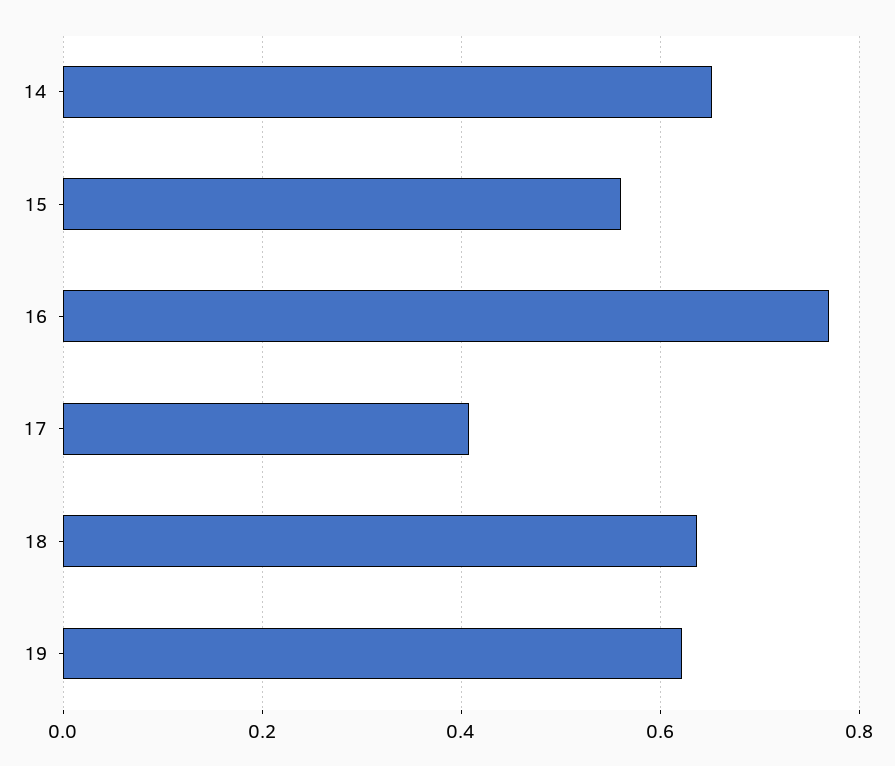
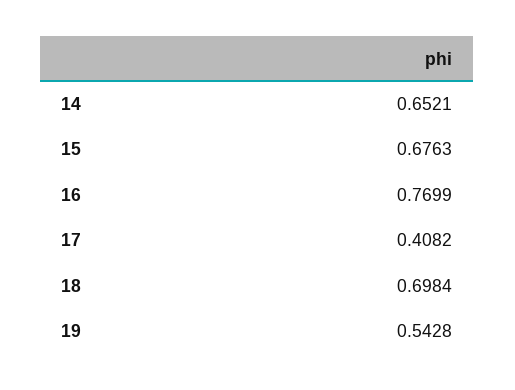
15: 0.56 -> 0.6763
18: 0.64 -> 0.6984
19: 0.62 -> 0.5428

